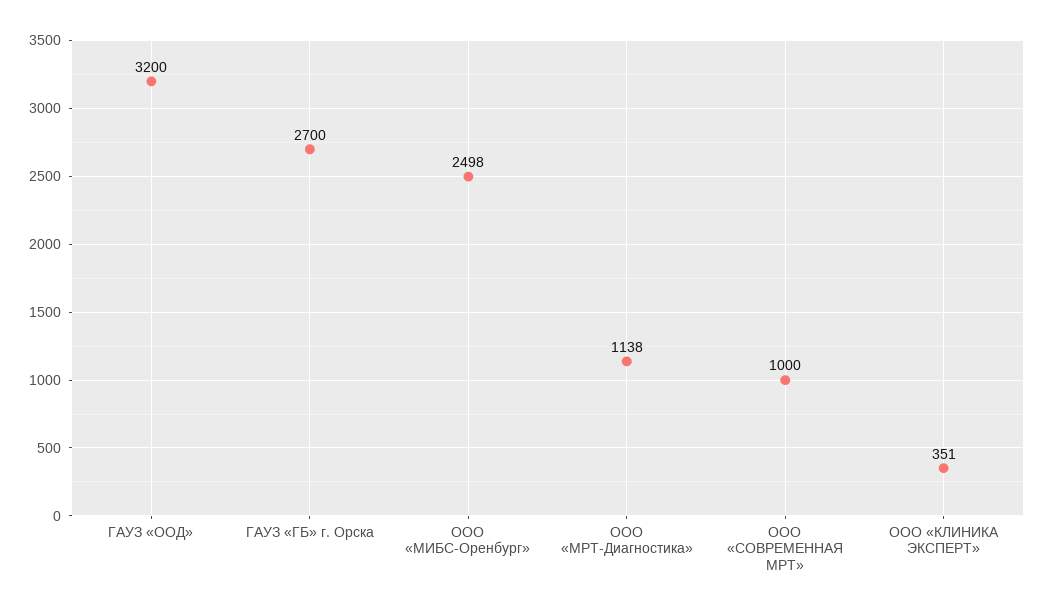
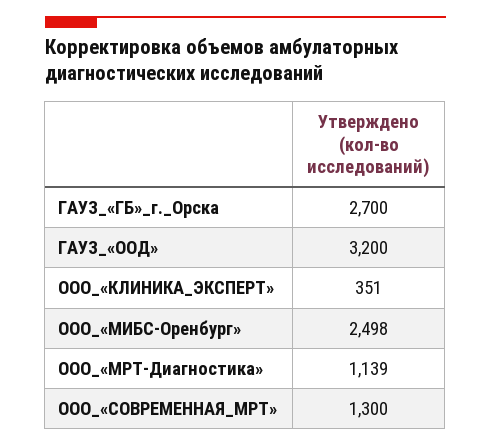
ООО «МРТ-Диагностика»: 1138 -> 1139
ООО «СОВРЕМЕННАЯ МРТ»: 1000 -> 1300

